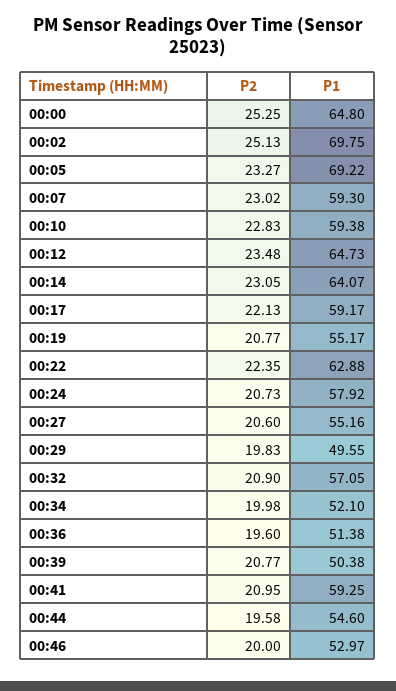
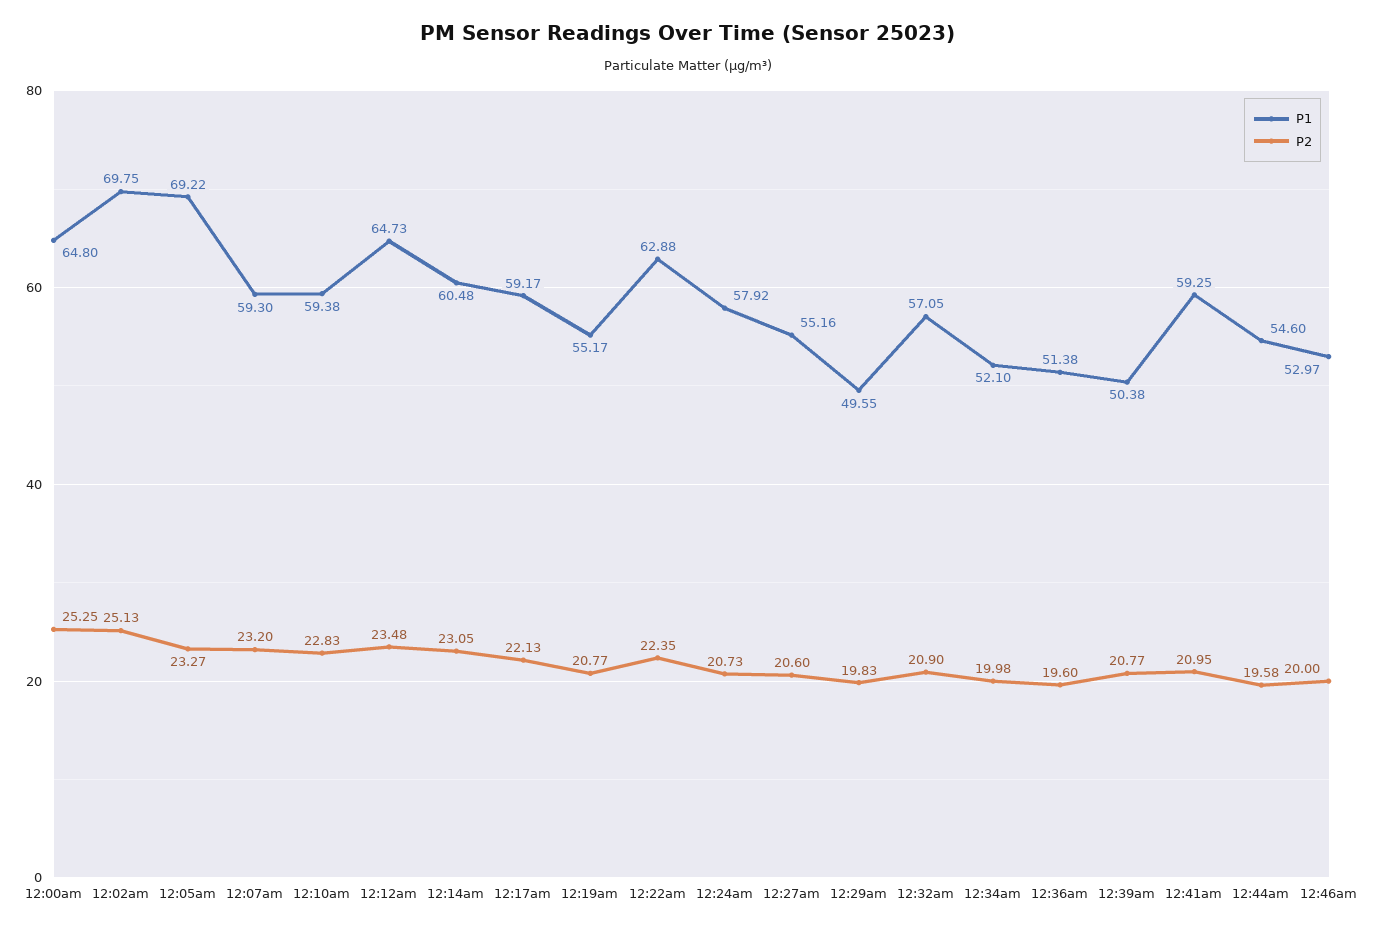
P2, 00:07: 23.02 -> 23.2
P1, 00:14: 64.07 -> 60.48

